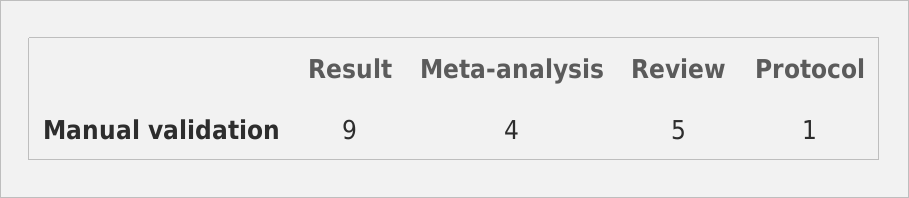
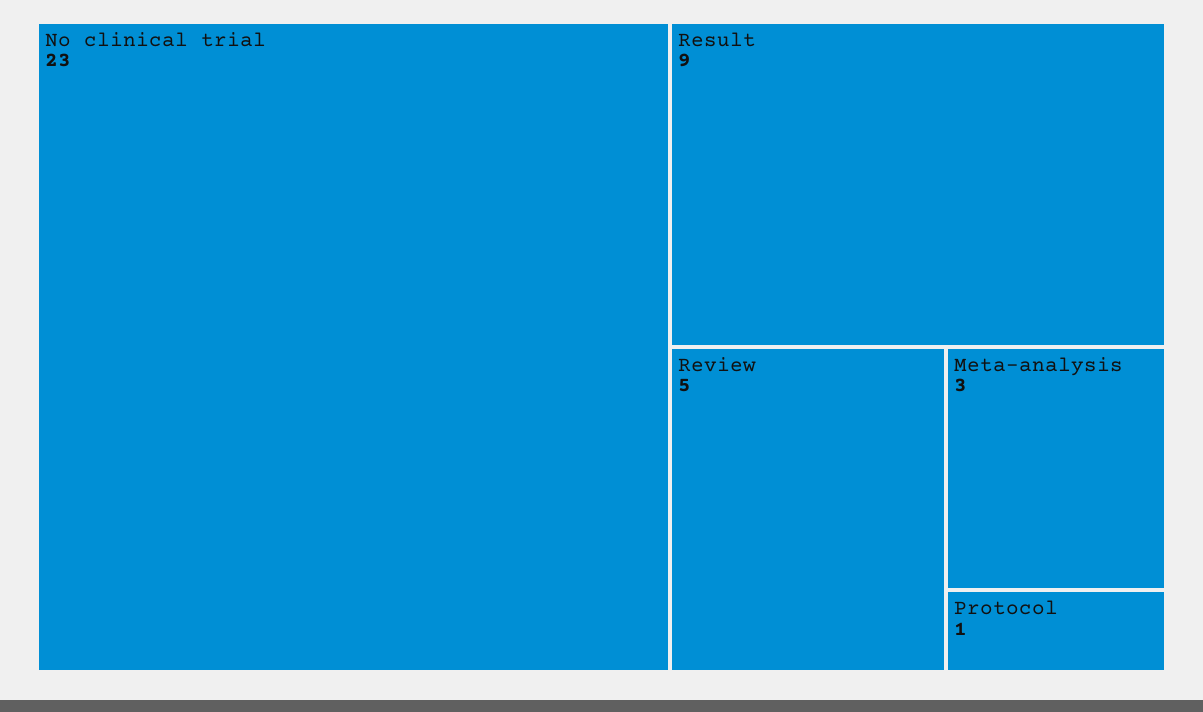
Meta-analysis: 4 -> 3
No clinical trial: none -> 23

